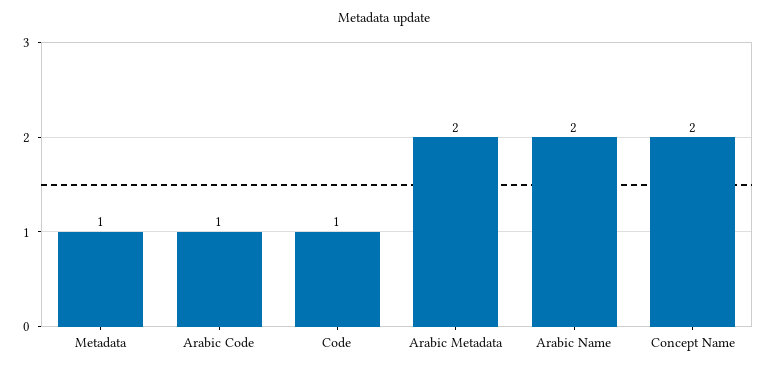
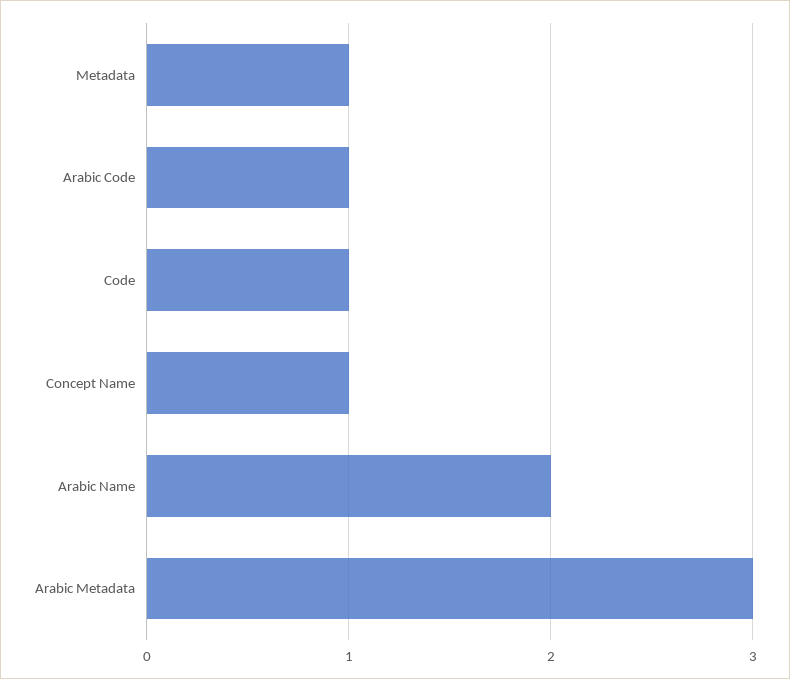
Arabic Metadata: 2 -> 3
Concept Name: 2 -> 1

